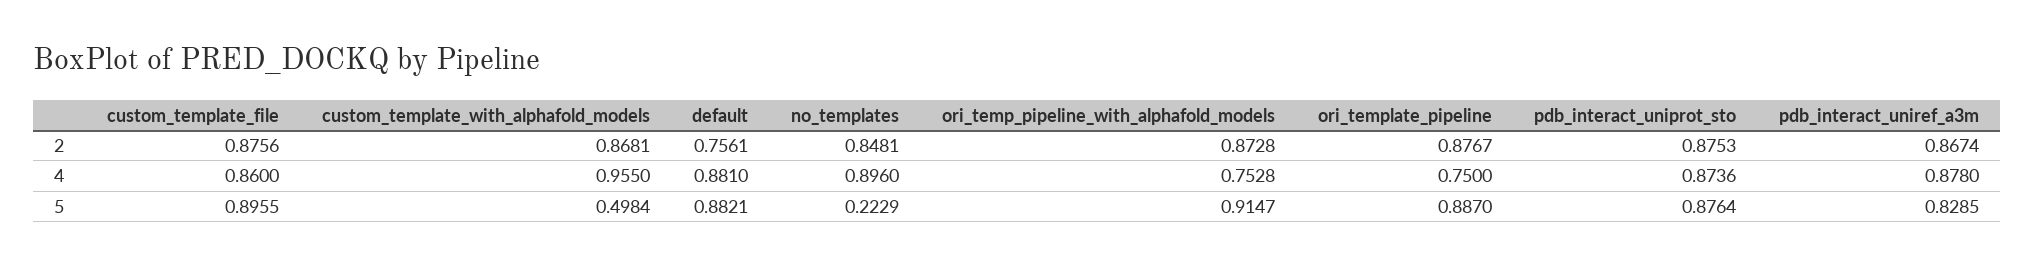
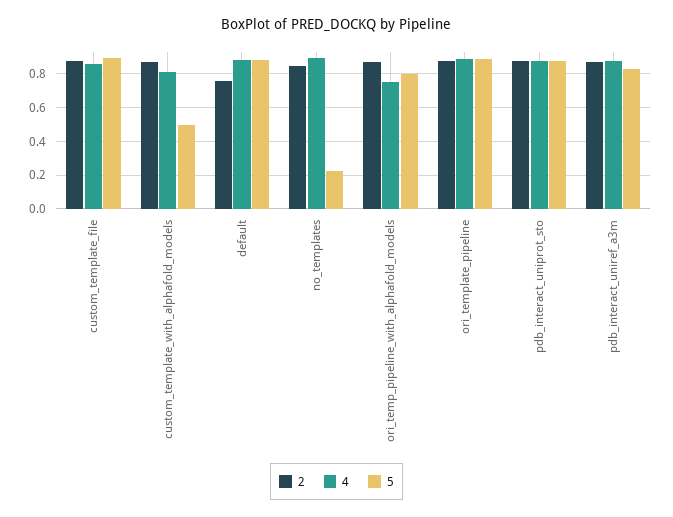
4, custom_template_with_alphafold_models: 0.955 -> 0.8
4, ori_template_pipeline: 0.75 -> 0.9
5, ori_temp_pipeline_with_alphafold_models: 0.9147 -> 0.8

